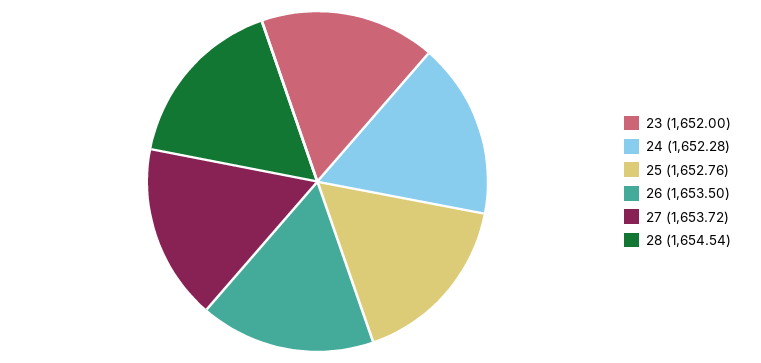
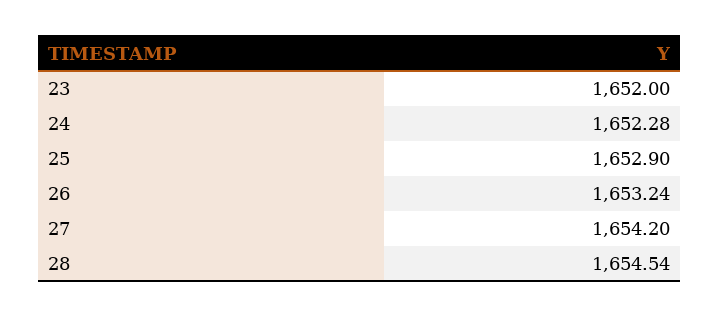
25: 1652.76 -> 1652.9
26: 1653.5 -> 1653.24
27: 1653.72 -> 1654.2

